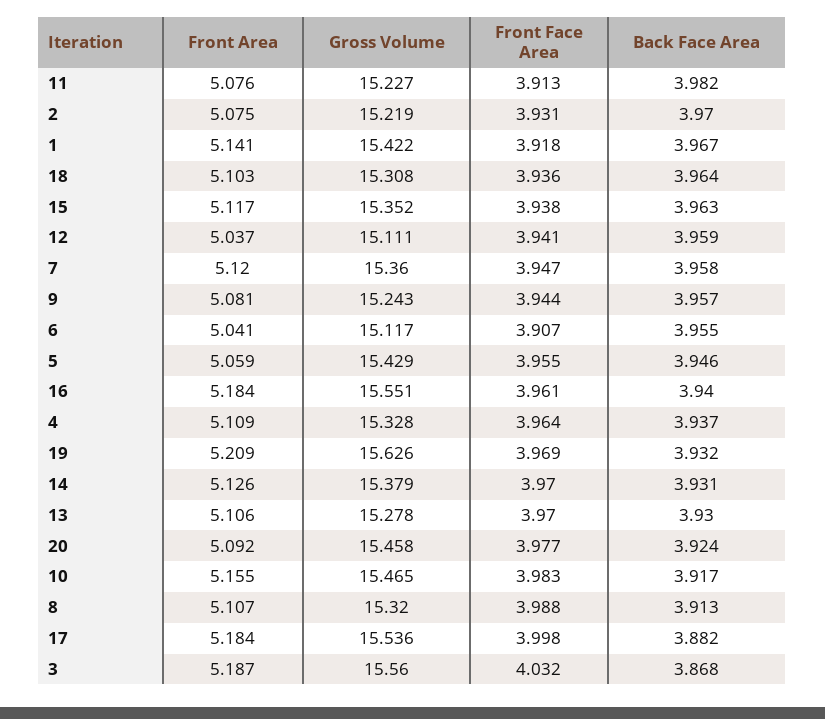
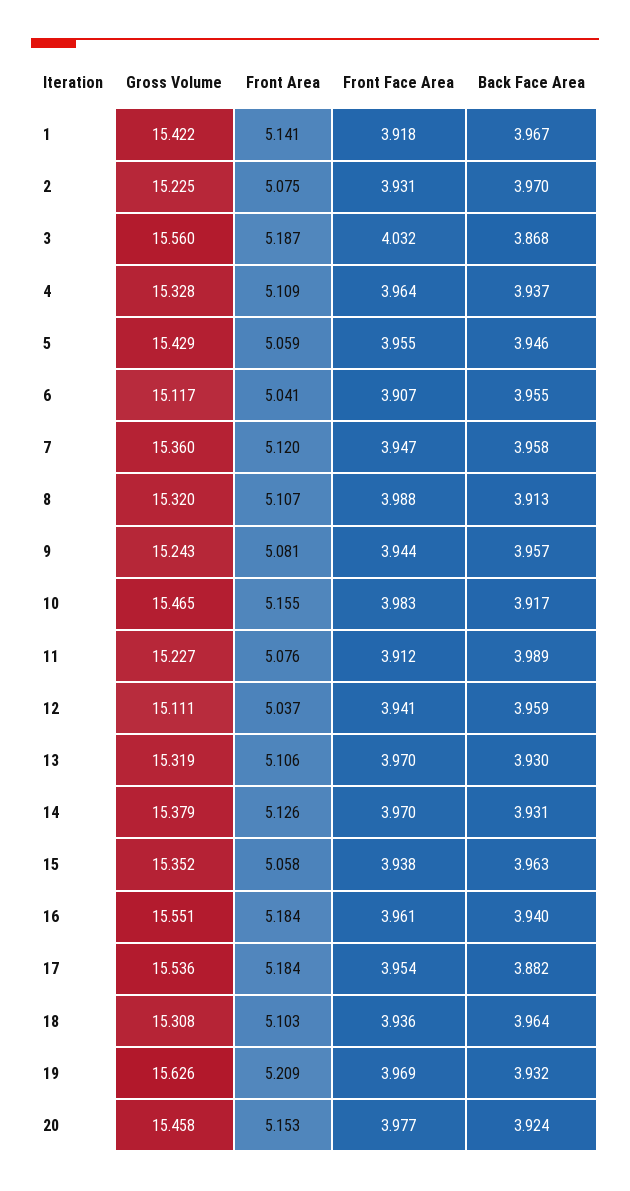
Front Face Area, 11: 3.913 -> 3.912
Back Face Area, 11: 3.982 -> 3.989
Gross Volume, 2: 15.219 -> 15.225
Front Area, 15: 5.117 -> 5.058
Gross Volume, 13: 15.278 -> 15.319
Front Area, 20: 5.092 -> 5.153
Front Face Area, 17: 3.998 -> 3.954

